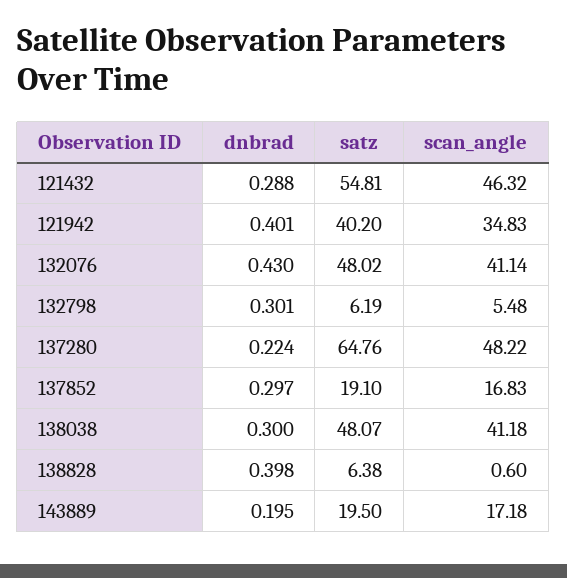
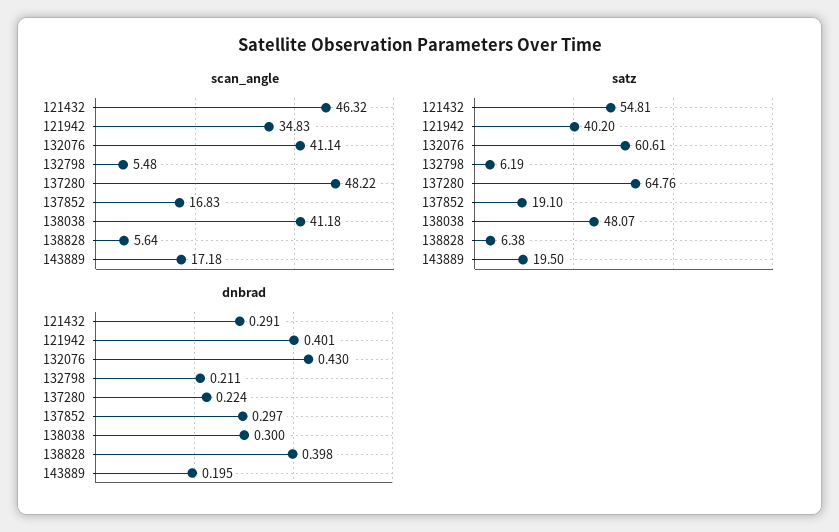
dnbrad, 121432: 0.288 -> 0.291
satz, 132076: 48.02 -> 60.61
dnbrad, 132798: 0.301 -> 0.211
scan_angle, 138828: 0.6 -> 5.64

